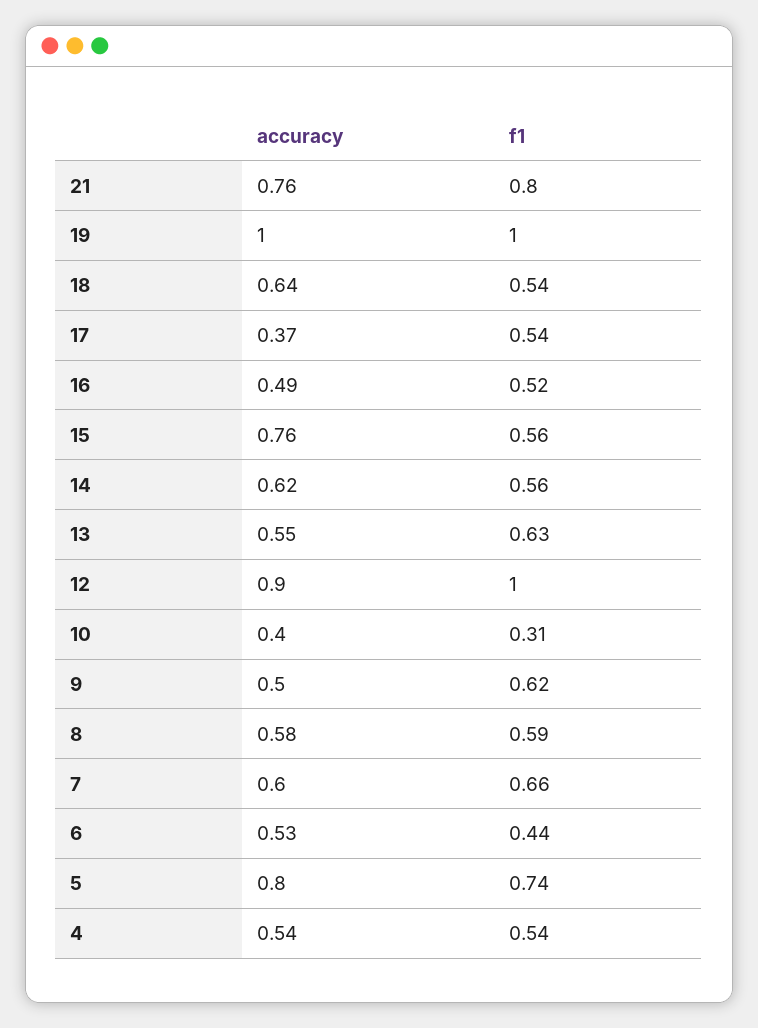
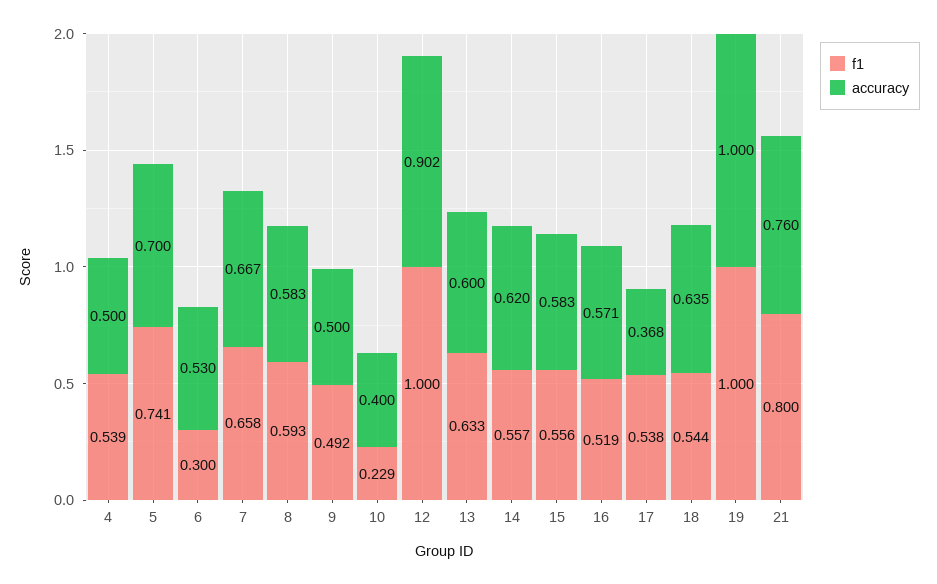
accuracy, 16: 0.49 -> 0.571
accuracy, 15: 0.76 -> 0.583
accuracy, 13: 0.55 -> 0.6
f1, 10: 0.31 -> 0.229
f1, 9: 0.62 -> 0.492
accuracy, 7: 0.6 -> 0.667
f1, 6: 0.44 -> 0.3
accuracy, 5: 0.8 -> 0.7
accuracy, 4: 0.54 -> 0.5

